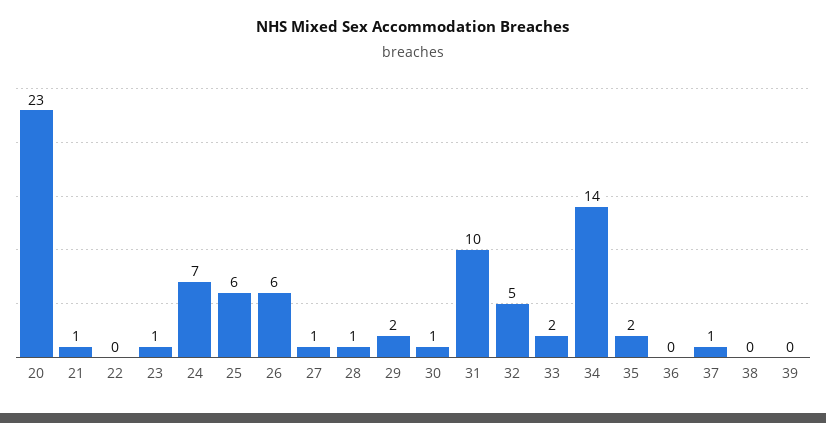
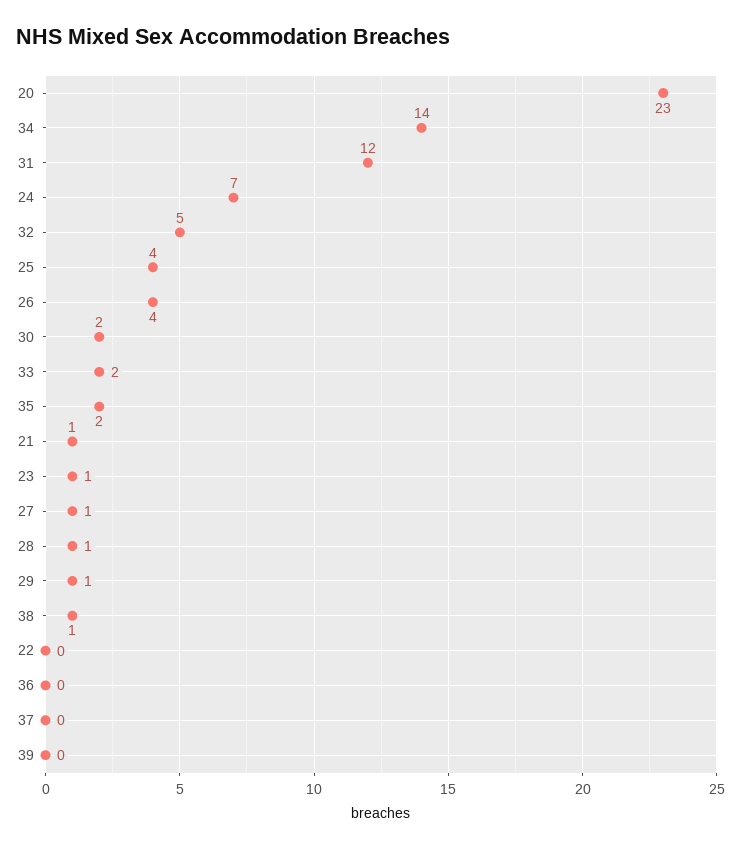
25: 6 -> 4
26: 6 -> 4
29: 2 -> 1
30: 1 -> 2
31: 10 -> 12
37: 1 -> 0
38: 0 -> 1

